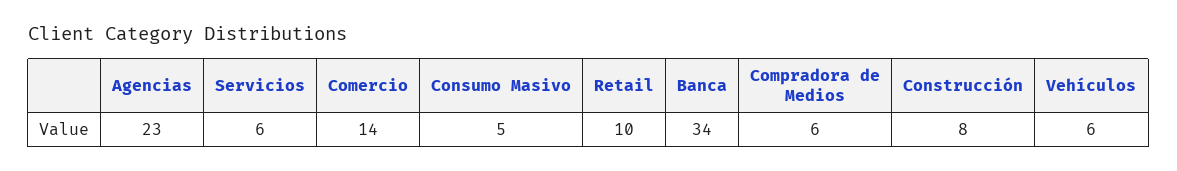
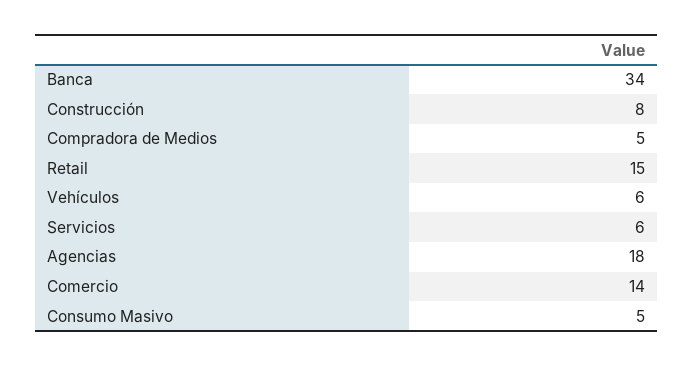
Agencias: 23 -> 18
Retail: 10 -> 15
Compradora de Medios: 6 -> 5

